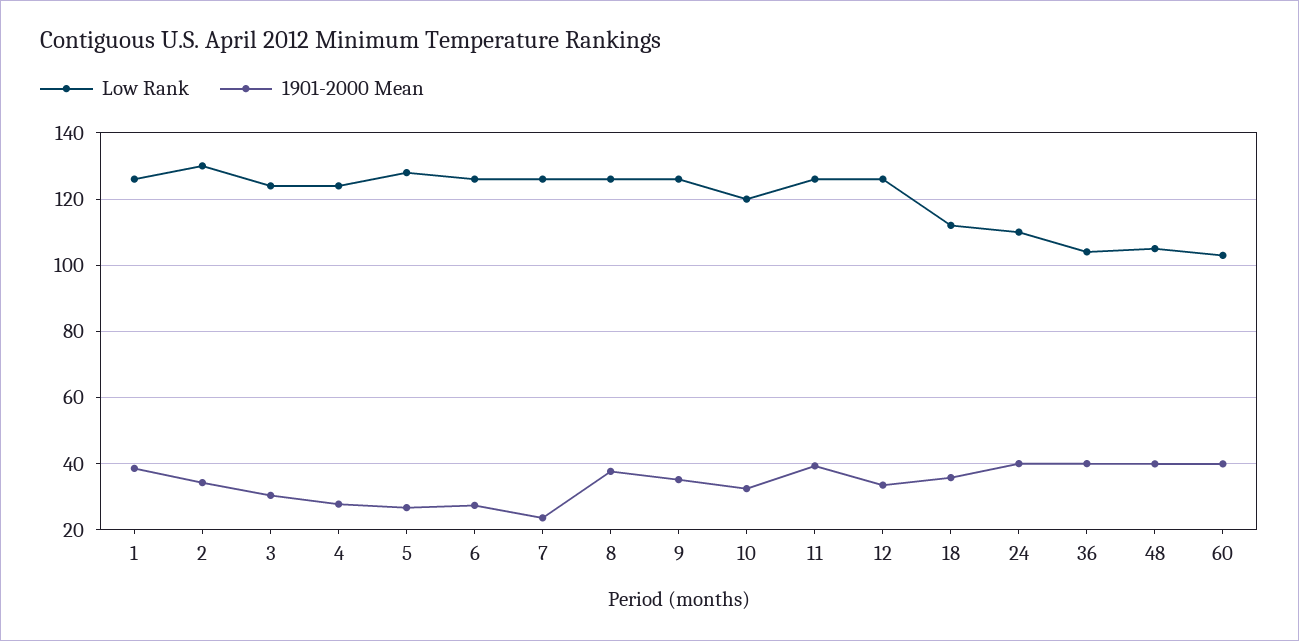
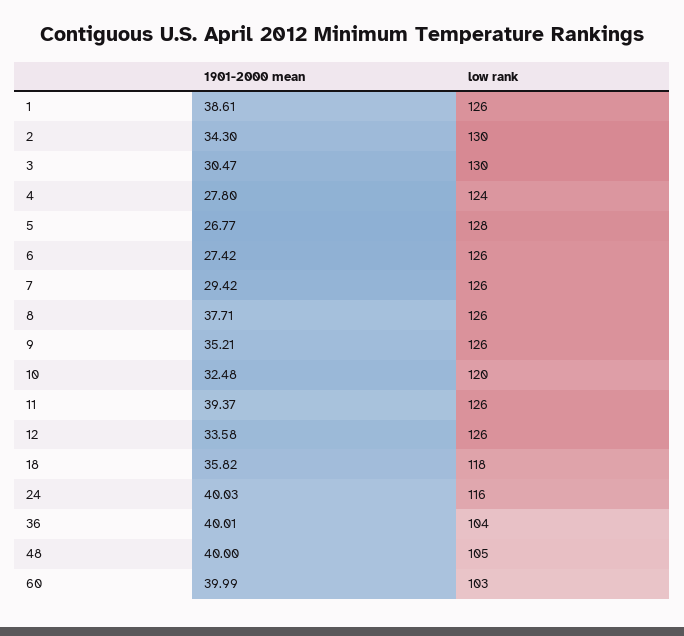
Low Rank, 3: 124 -> 130
1901-2000 Mean, 7: 24 -> 29.42
Low Rank, 18: 112 -> 118
Low Rank, 24: 110 -> 116

